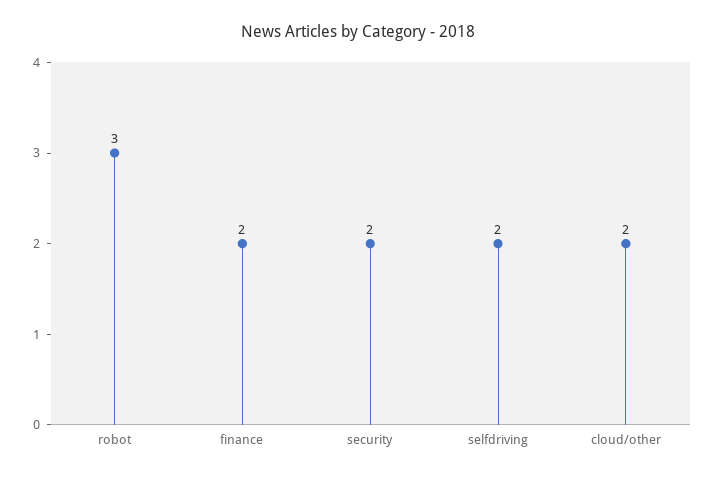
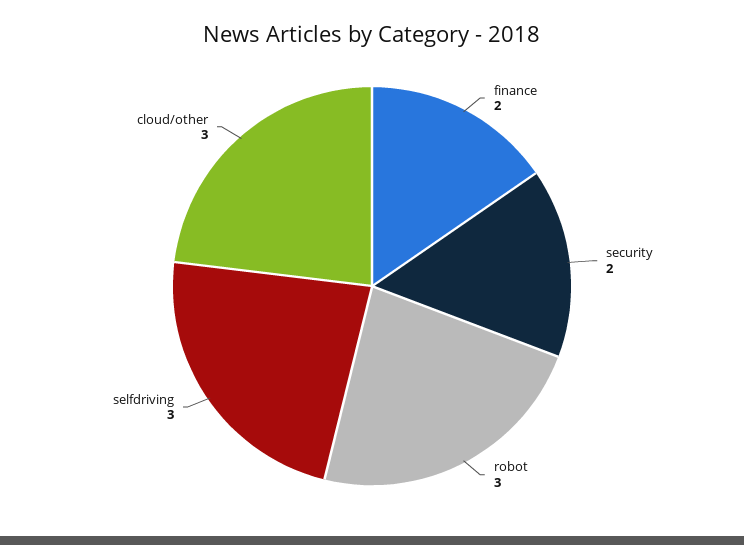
selfdriving: 2 -> 3
cloud/other: 2 -> 3

